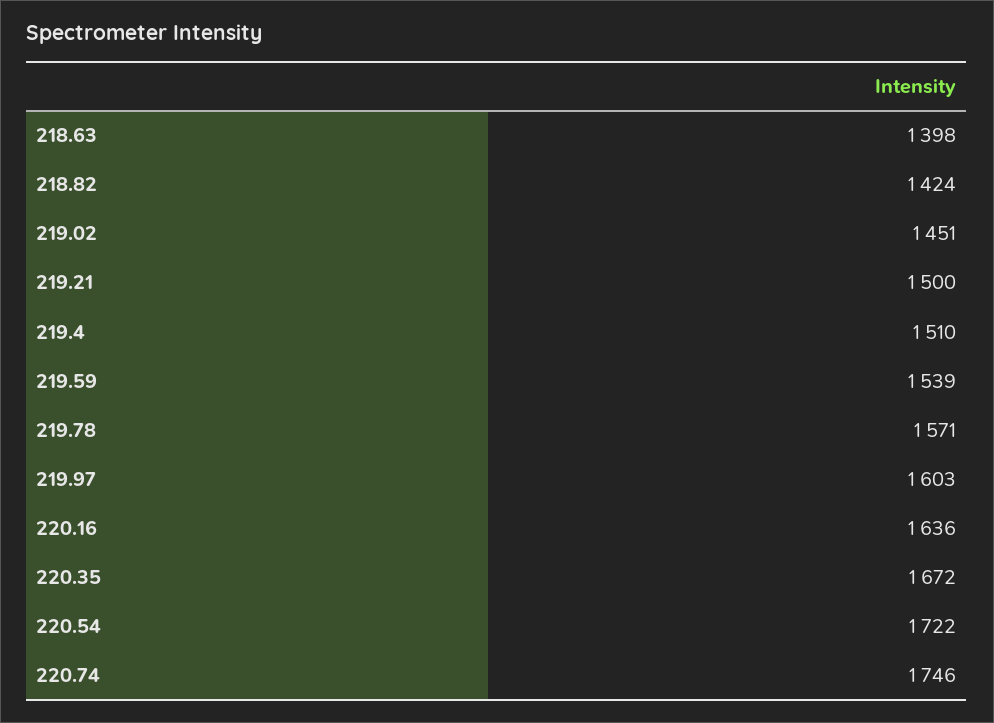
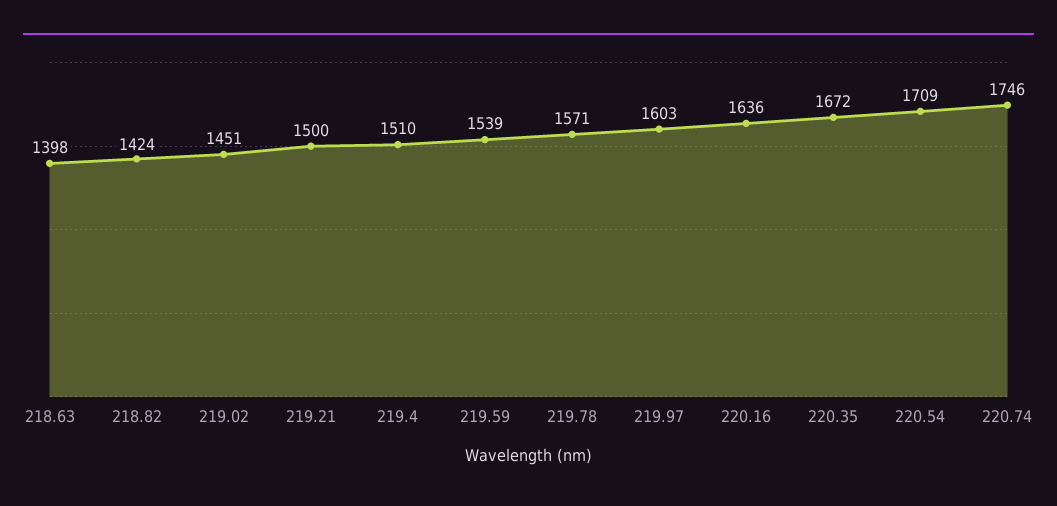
220.54: 1722 -> 1709

